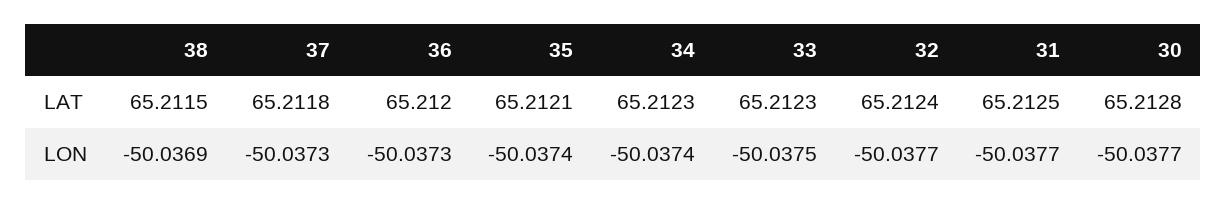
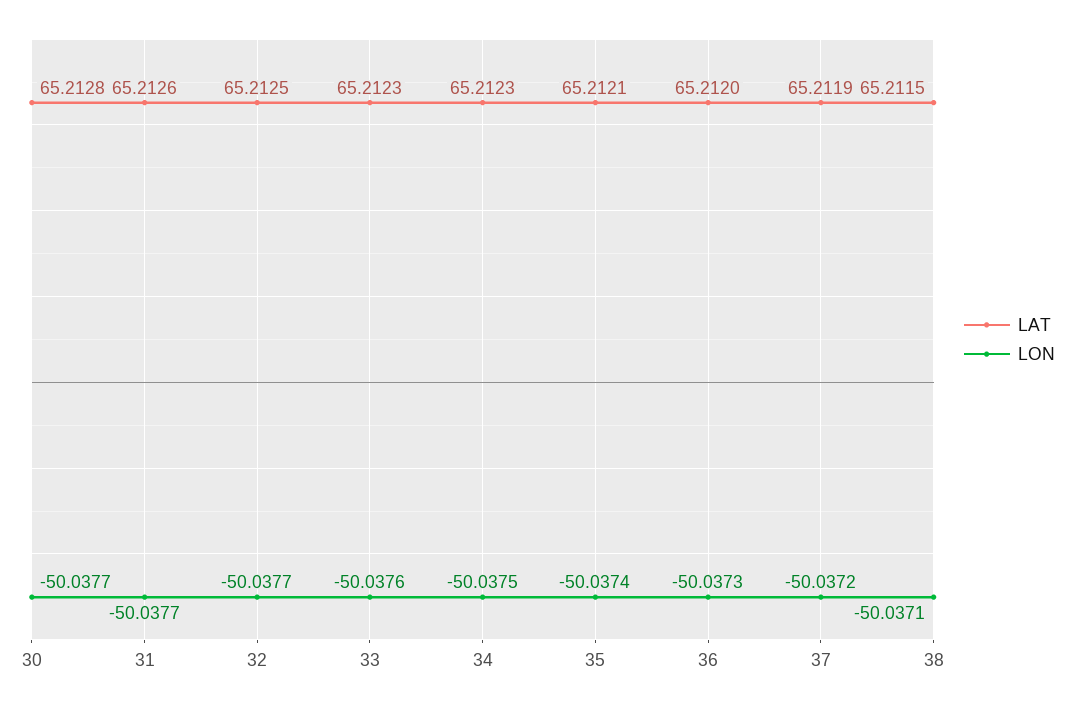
LAT, 37: 65.2118 -> 65.2119
LAT, 32: 65.2124 -> 65.2125
LAT, 31: 65.2125 -> 65.2126
LON, 38: -50.0369 -> -50.0371
LON, 37: -50.0373 -> -50.0372
LON, 34: -50.0374 -> -50.0375
LON, 33: -50.0375 -> -50.0376

